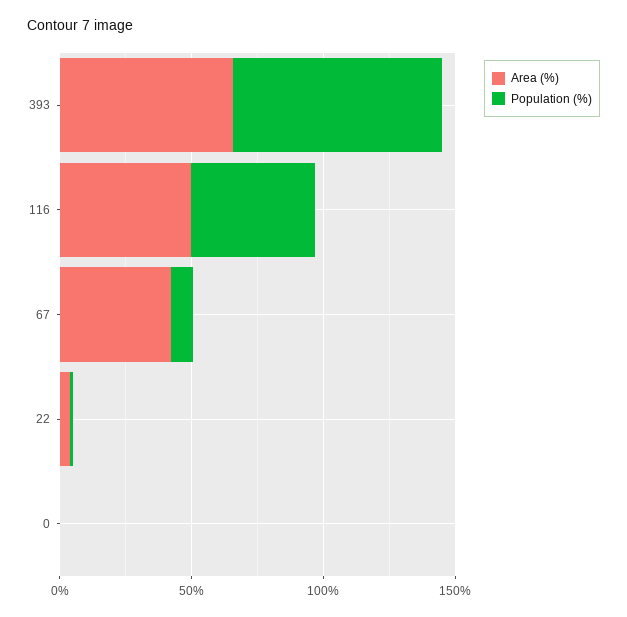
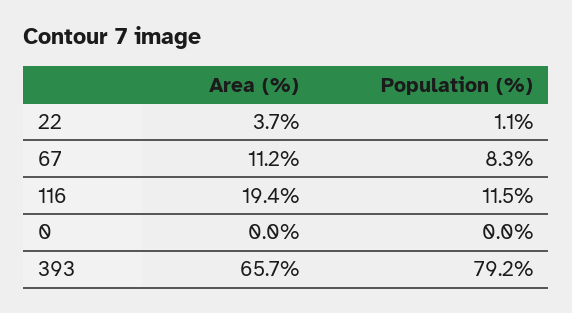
Area (%), 116: 50 -> 19.4
Population (%), 116: 50 -> 11.5
Area (%), 67: 40 -> 11.2

